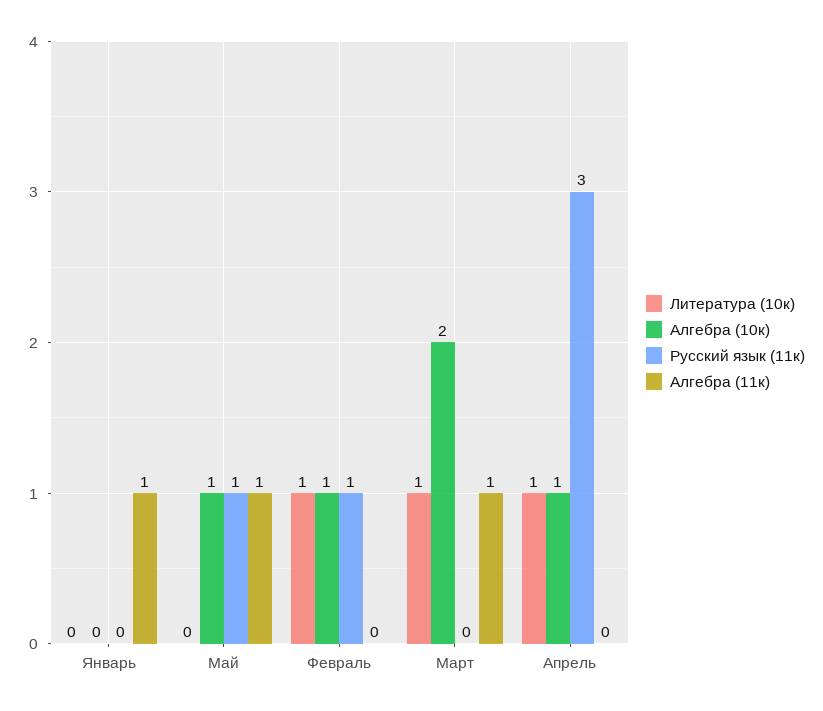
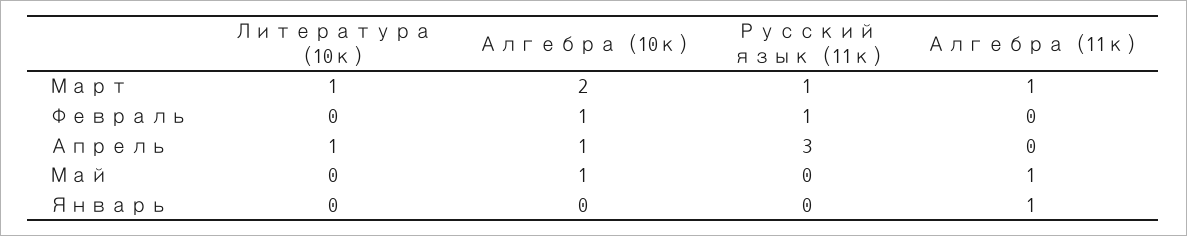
Русский язык (11к), Май: 1 -> 0
Литература (10к), Февраль: 1 -> 0
Русский язык (11к), Март: 0 -> 1

